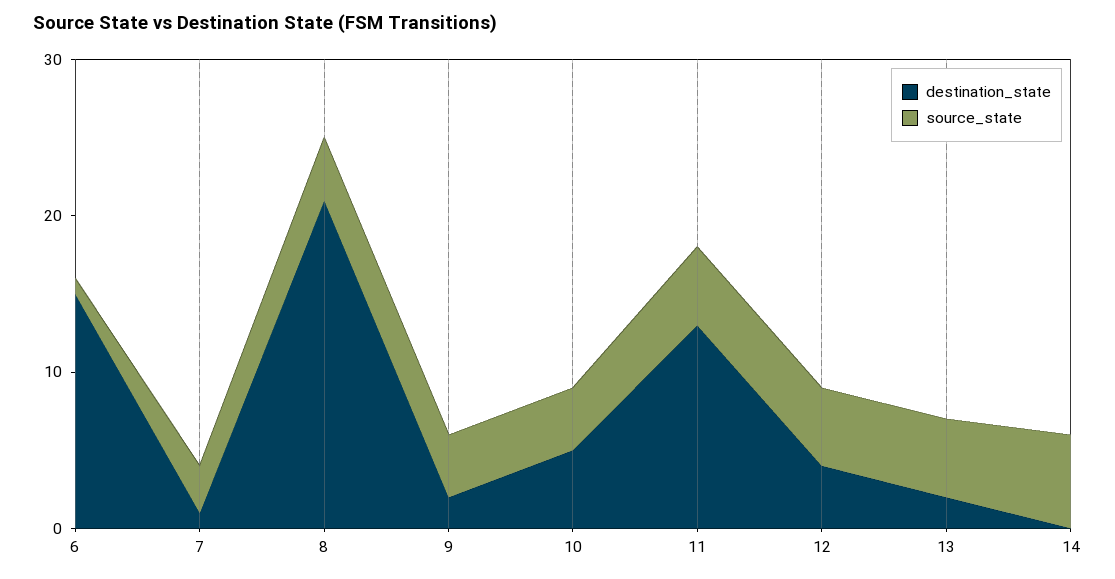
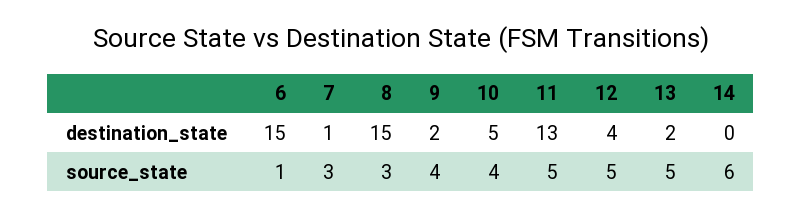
destination_state, 8: 21 -> 15
source_state, 8: 4 -> 3

